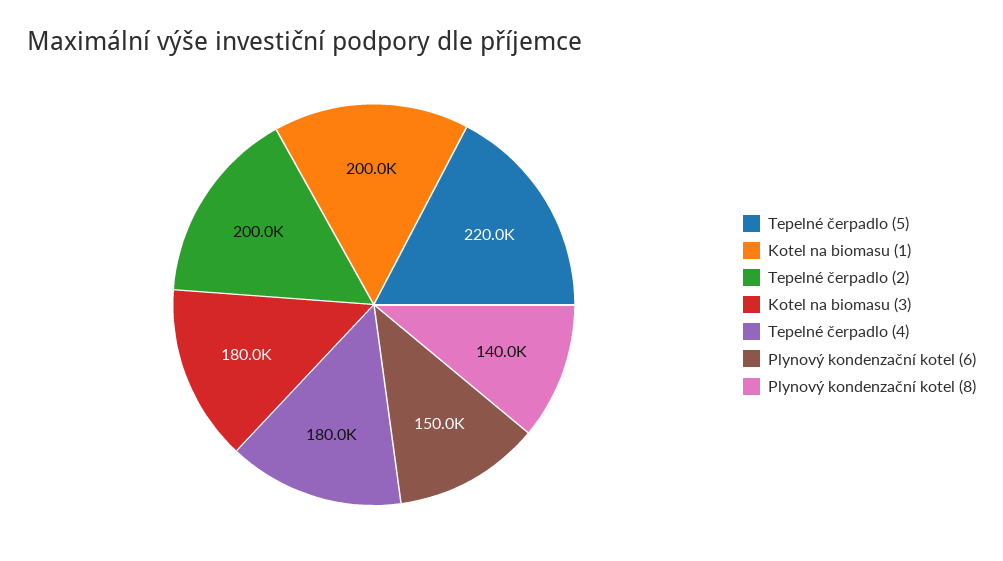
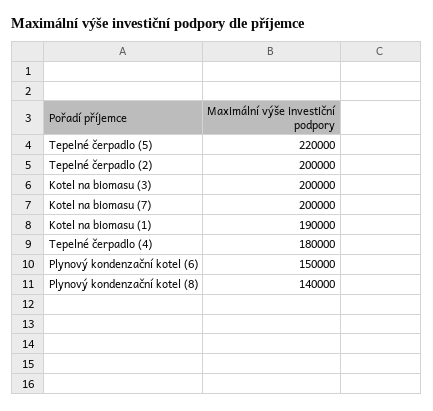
Kotel na biomasu (1): 200000 -> 190000
Kotel na biomasu (3): 180000 -> 200000
Kotel na biomasu (7): none -> 200000

